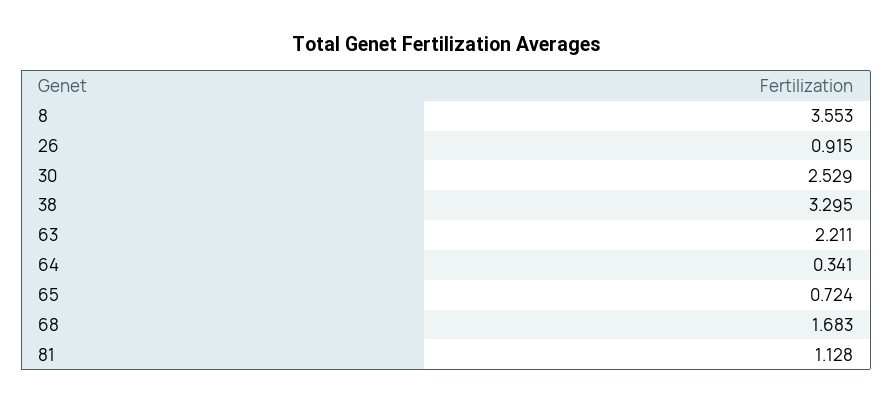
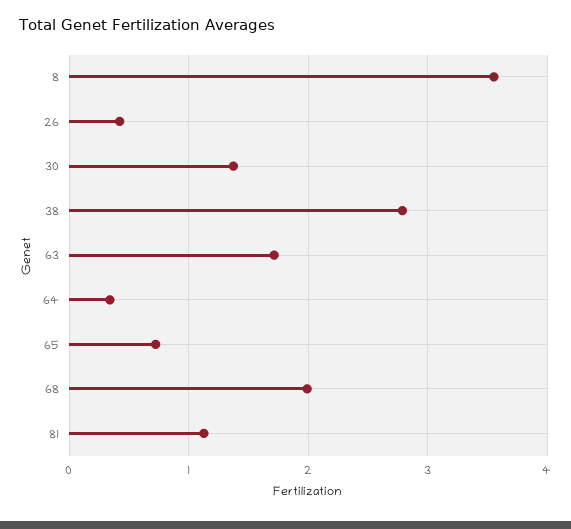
26: 0.915 -> 0.4
30: 2.529 -> 1.4
38: 3.295 -> 2.8
63: 2.211 -> 1.7
68: 1.683 -> 2

